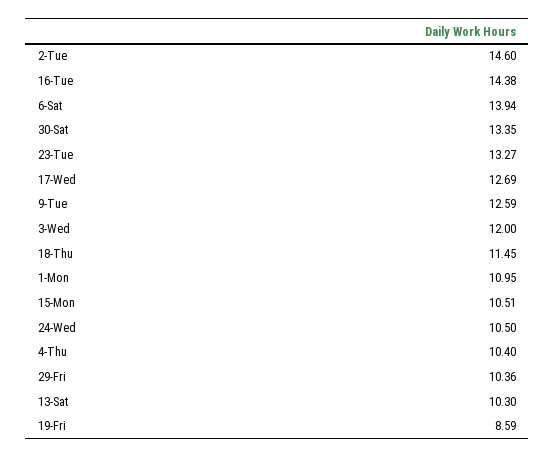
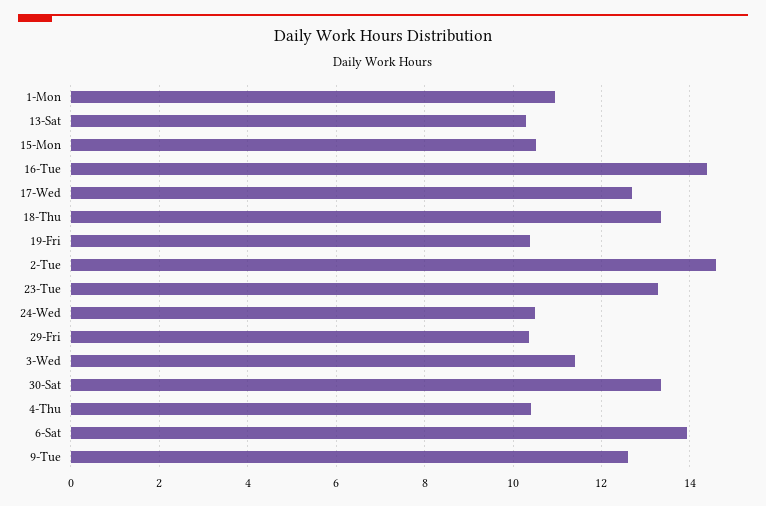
3-Wed: 12 -> 11.4
18-Thu: 11.45 -> 13.4
19-Fri: 8.59 -> 10.4

